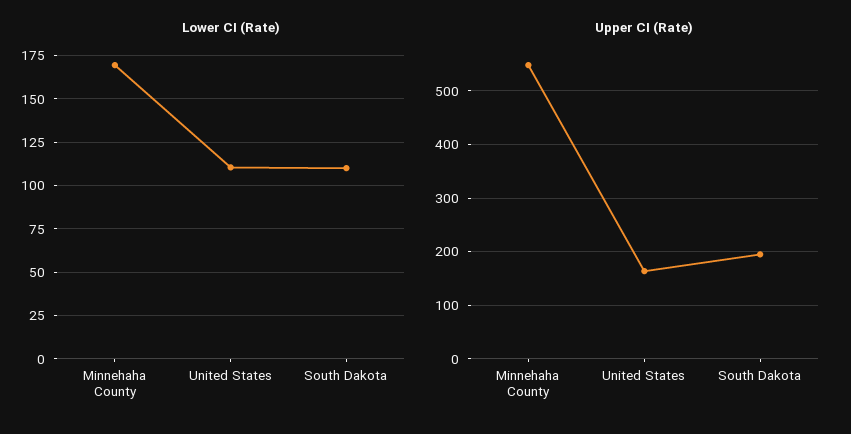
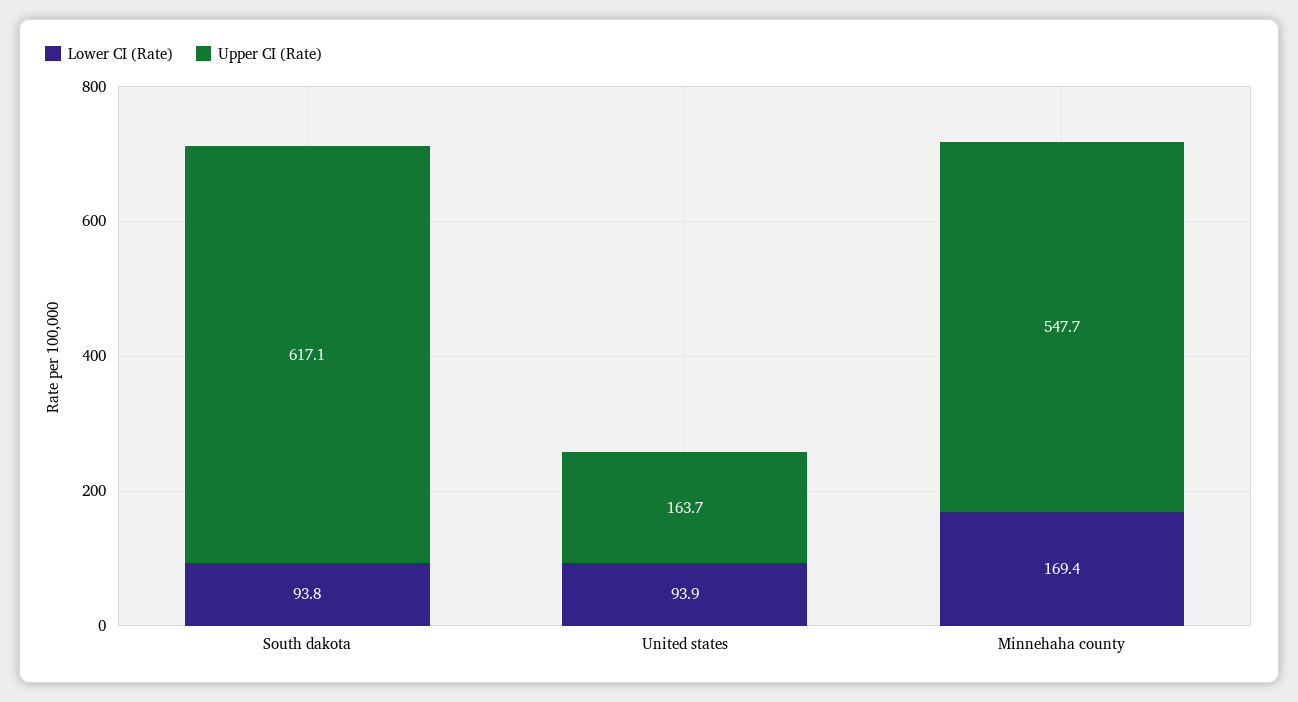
Lower CI (Rate), United States: 110 -> 93.9
Lower CI (Rate), South Dakota: 110 -> 93.8
Upper CI (Rate), South Dakota: 200 -> 617.1

